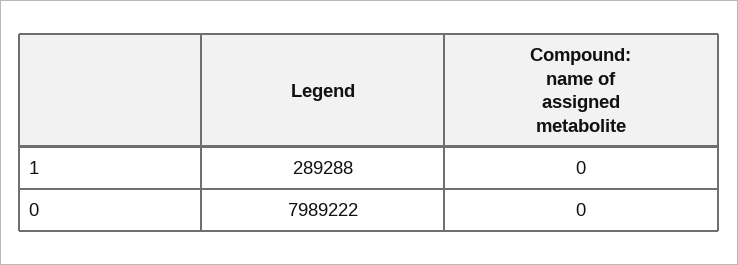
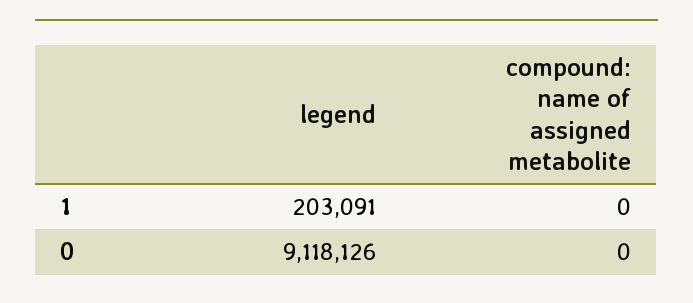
Legend, 1: 289288 -> 203091
Legend, 0: 7989222 -> 9118126

